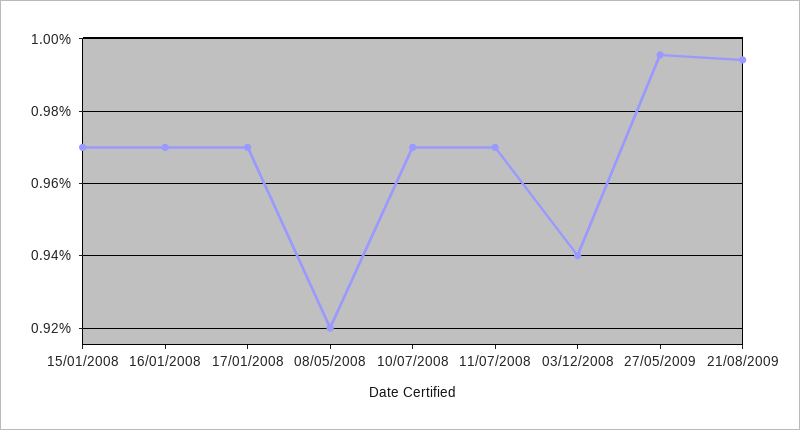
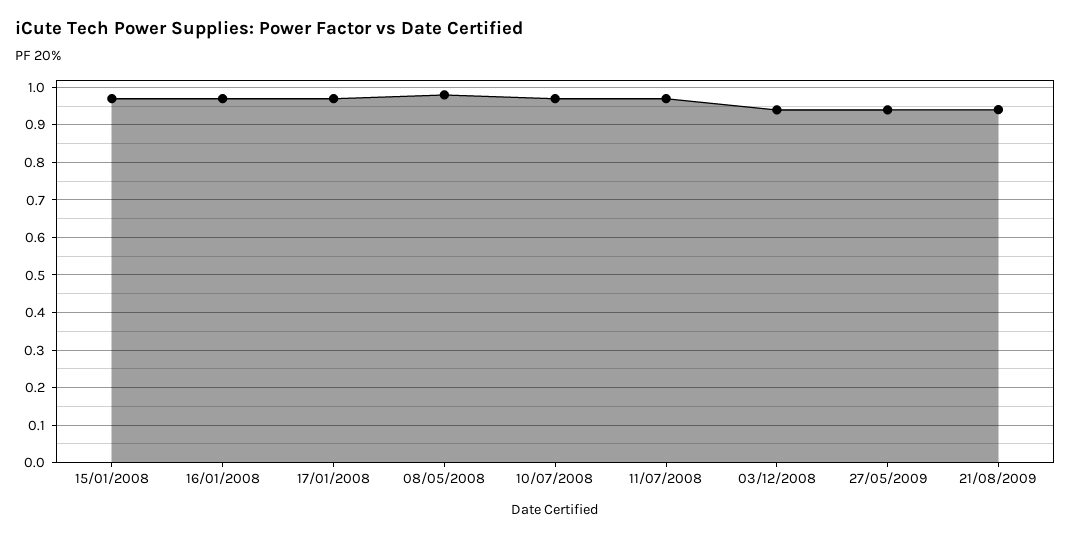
08/05/2008: 0.92 -> 0.98
27/05/2009: 0.996 -> 0.94
21/08/2009: 0.994 -> 0.94

